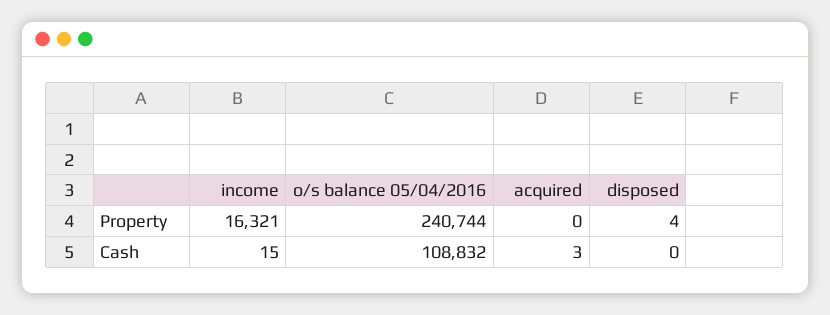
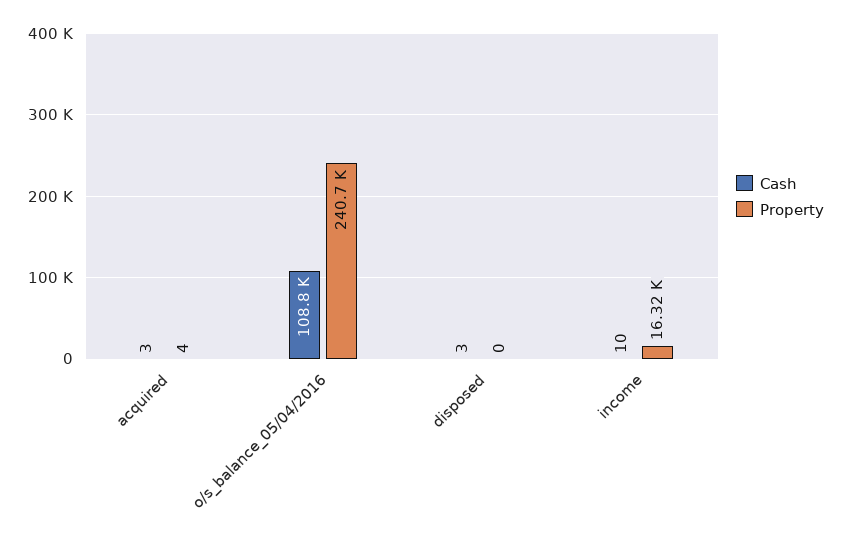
Property, acquired: 0 -> 4
Property, disposed: 4 -> 0
Cash, income: 15 -> 10
Cash, disposed: 0 -> 3

